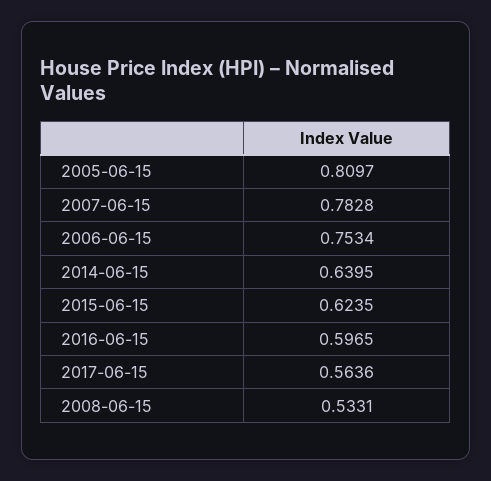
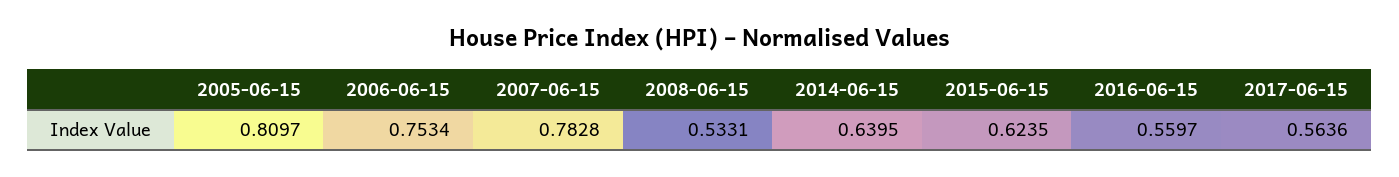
2016-06-15: 0.5965 -> 0.5597

